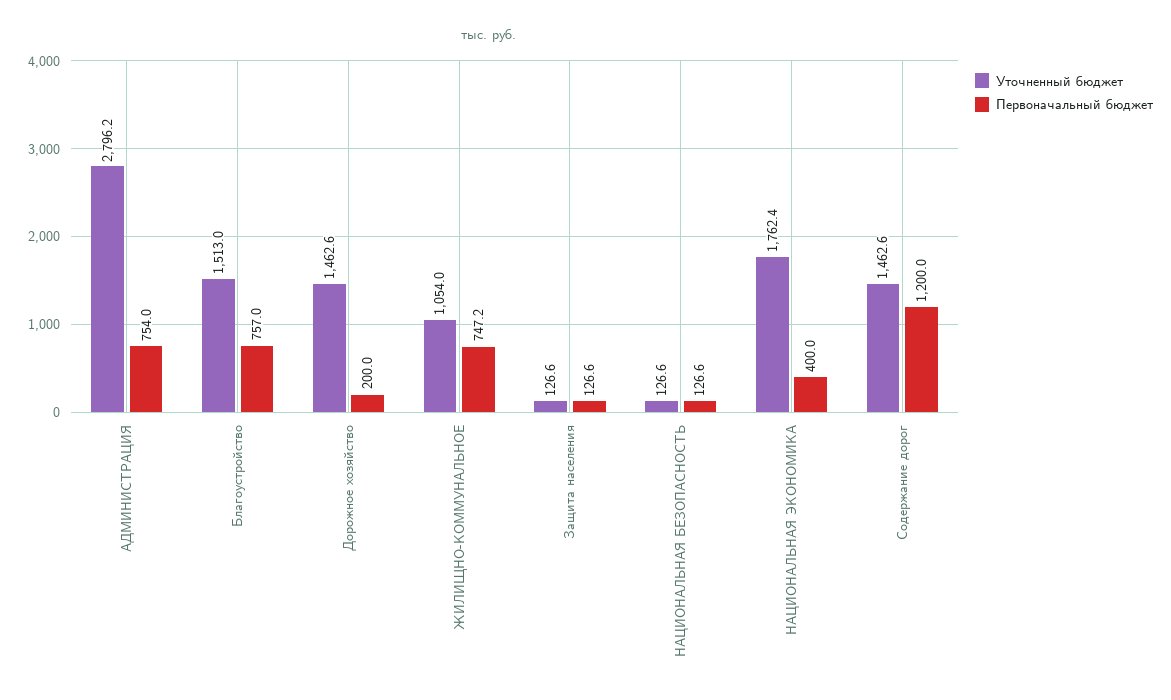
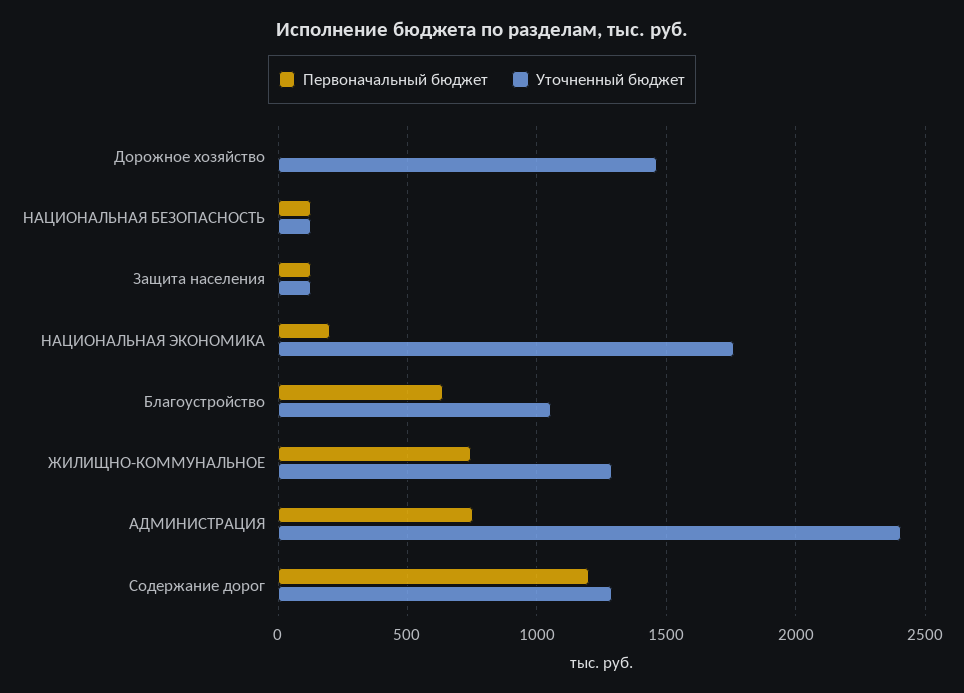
Уточненный бюджет, АДМИНИСТРАЦИЯ: 2796.2 -> 2400
Уточненный бюджет, Благоустройство: 1513 -> 1050
Первоначальный бюджет, Благоустройство: 757 -> 650
Первоначальный бюджет, Дорожное хозяйство: 200 -> 0
Уточненный бюджет, ЖИЛИЩНО-КОММУНАЛЬНОЕ: 1054 -> 1300
Первоначальный бюджет, НАЦИОНАЛЬНАЯ ЭКОНОМИКА: 400 -> 200
Уточненный бюджет, Содержание дорог: 1462.6 -> 1300

